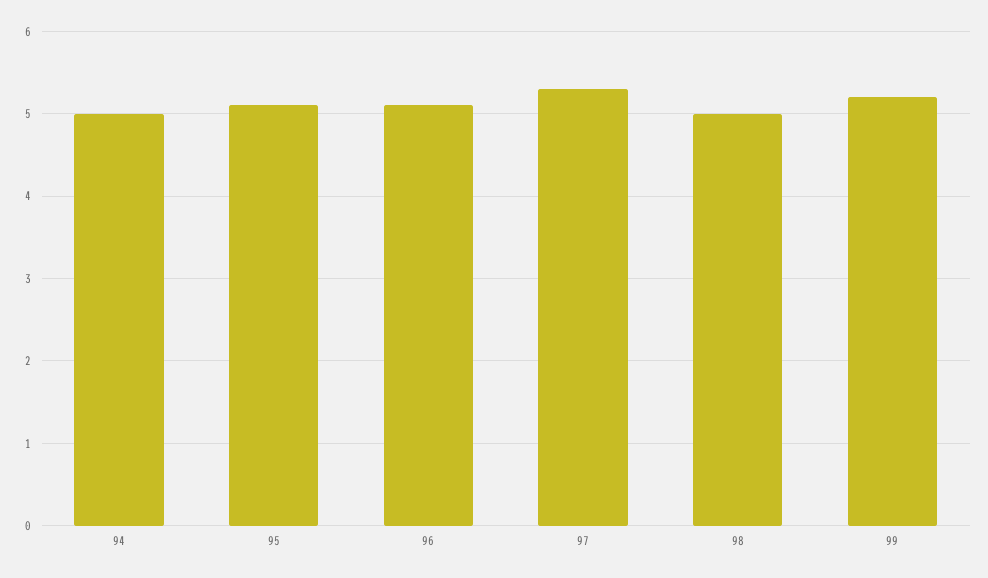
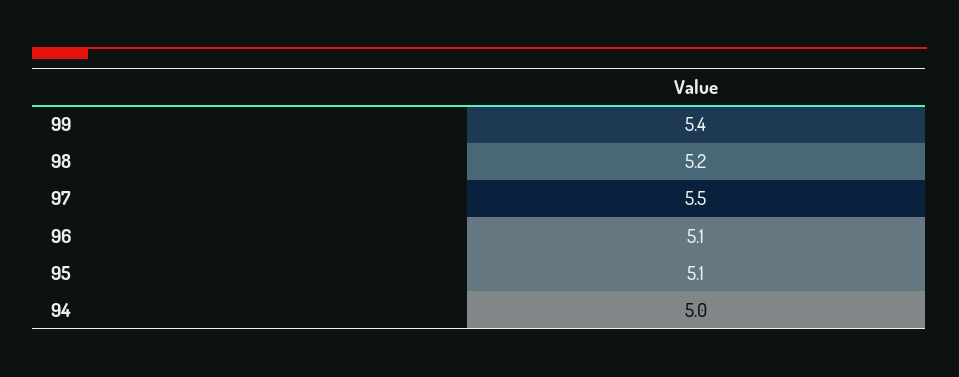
97: 5.3 -> 5.5
98: 5 -> 5.2
99: 5.2 -> 5.4

